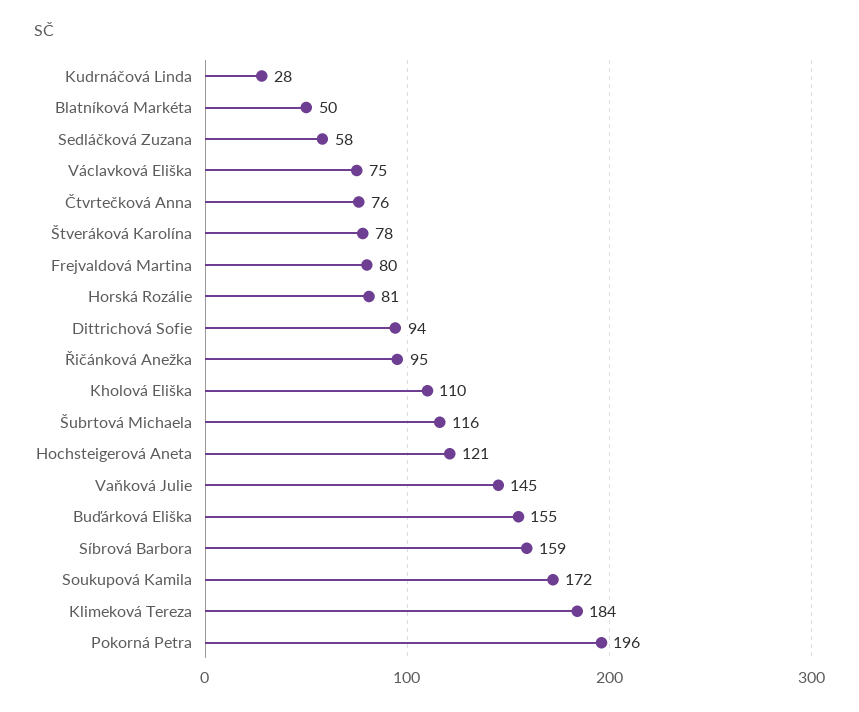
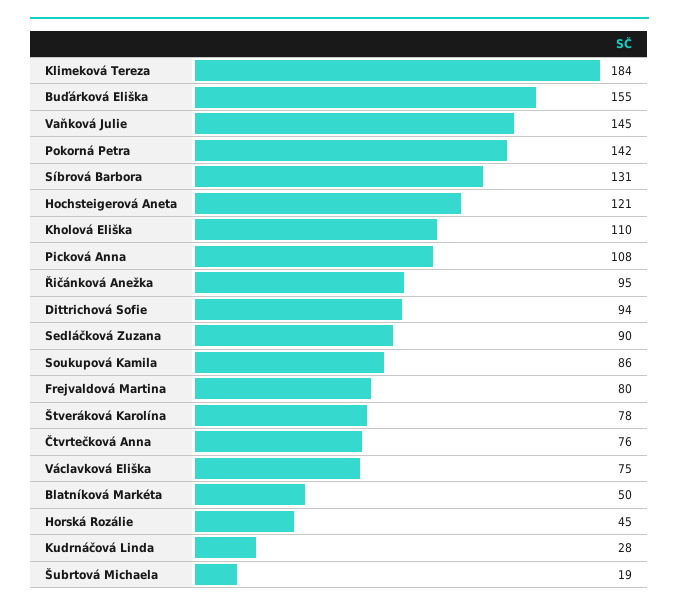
Sedláčková Zuzana: 58 -> 90
Horská Rozálie: 81 -> 45
Šubrtová Michaela: 116 -> 19
Síbrová Barbora: 159 -> 131
Soukupová Kamila: 172 -> 86
Pokorná Petra: 196 -> 142
Picková Anna: none -> 108

